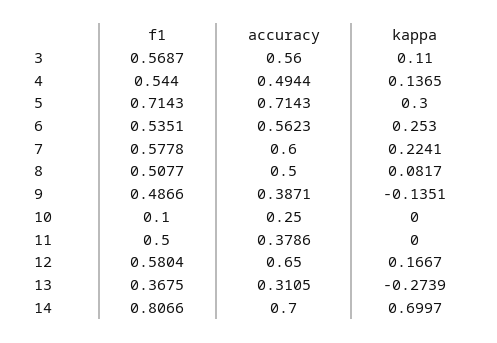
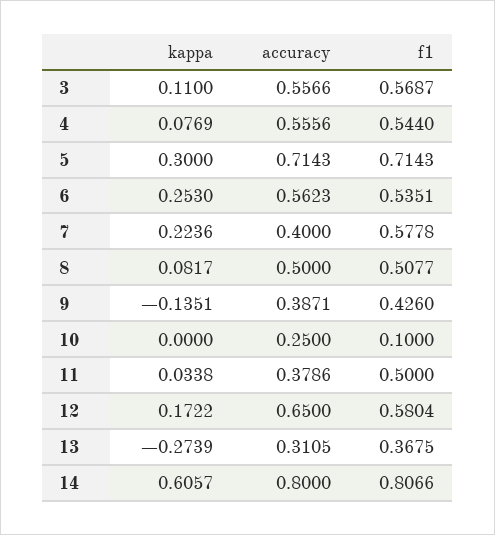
accuracy, 3: 0.56 -> 0.5566
accuracy, 4: 0.4944 -> 0.5556
kappa, 4: 0.1365 -> 0.0769
accuracy, 7: 0.6 -> 0.4
kappa, 7: 0.2241 -> 0.2236
f1, 9: 0.4866 -> 0.426
kappa, 11: 0 -> 0.0338
kappa, 12: 0.1667 -> 0.1722
accuracy, 14: 0.7 -> 0.8
kappa, 14: 0.6997 -> 0.6057

